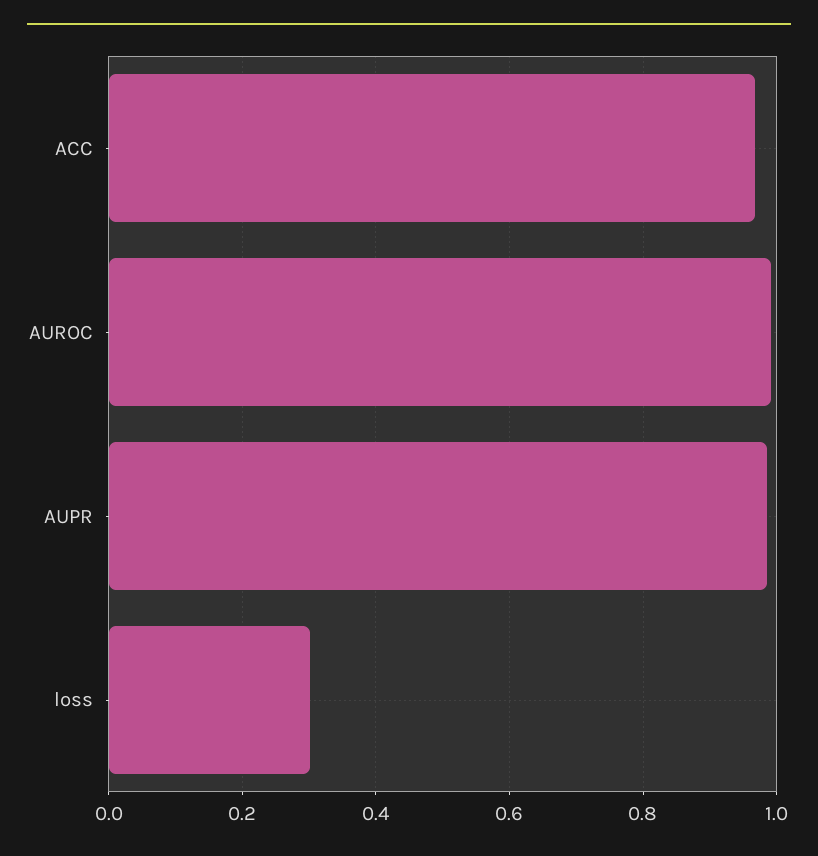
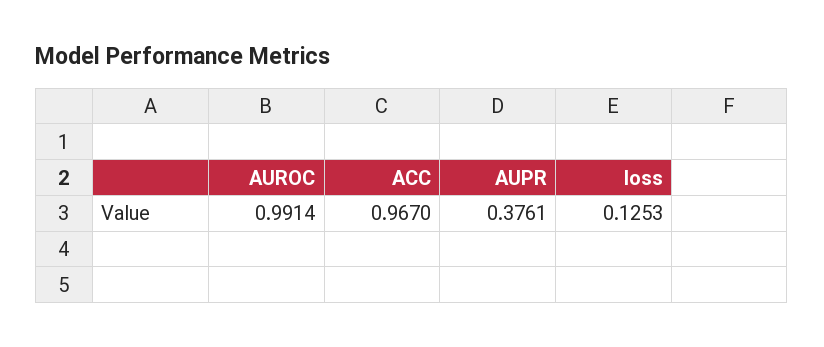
AUPR: 0.98 -> 0.3761
loss: 0.3 -> 0.1253

